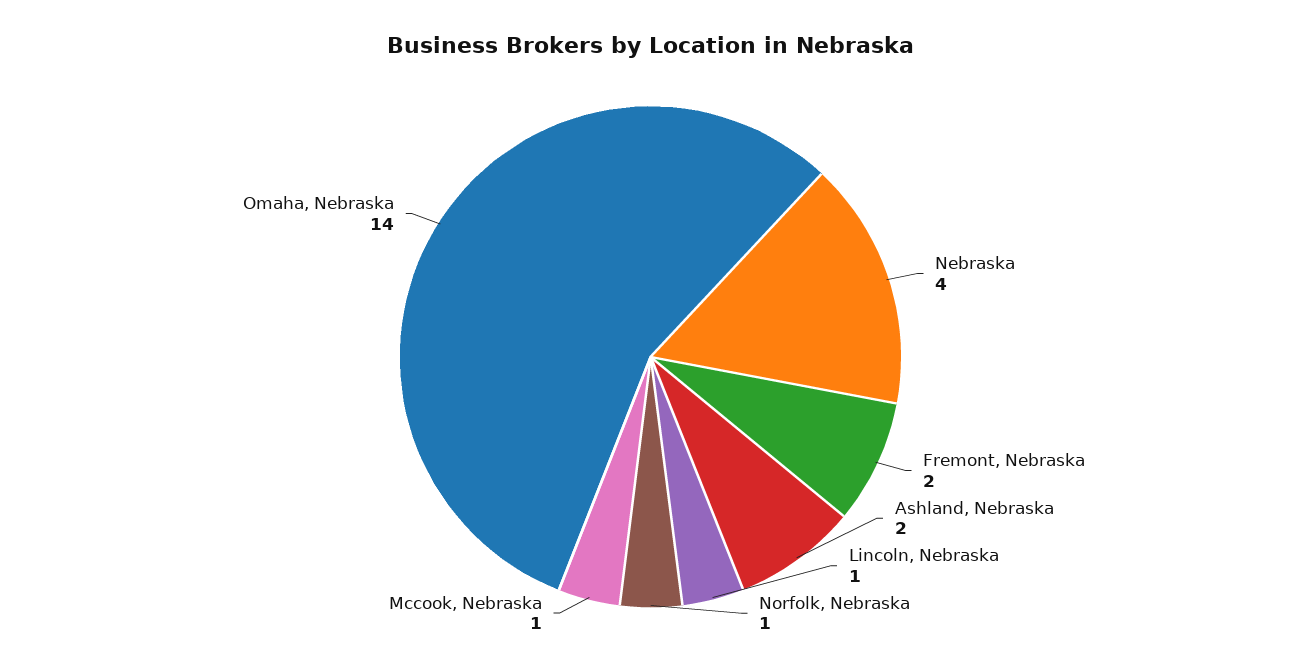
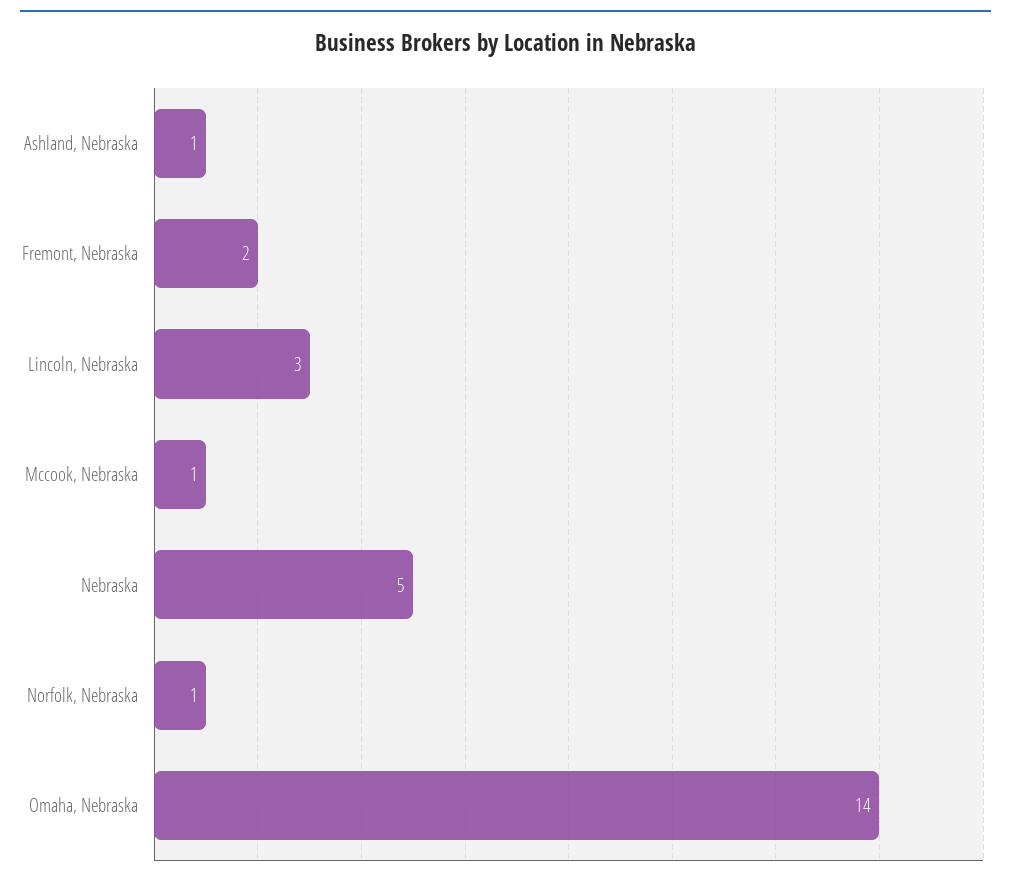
Nebraska: 4 -> 5
Ashland, Nebraska: 2 -> 1
Lincoln, Nebraska: 1 -> 3

